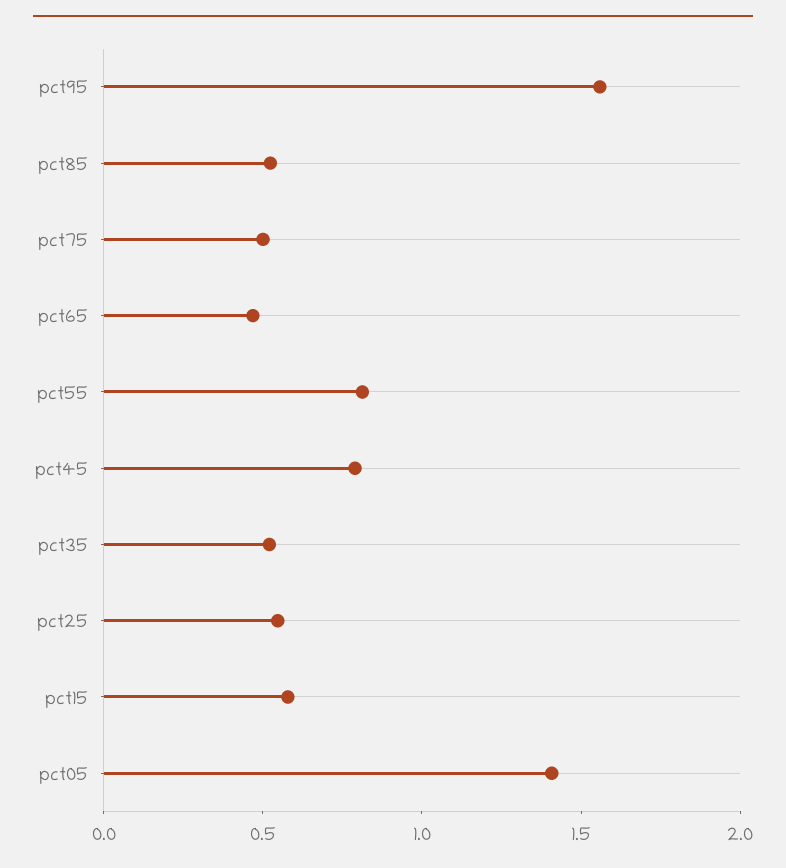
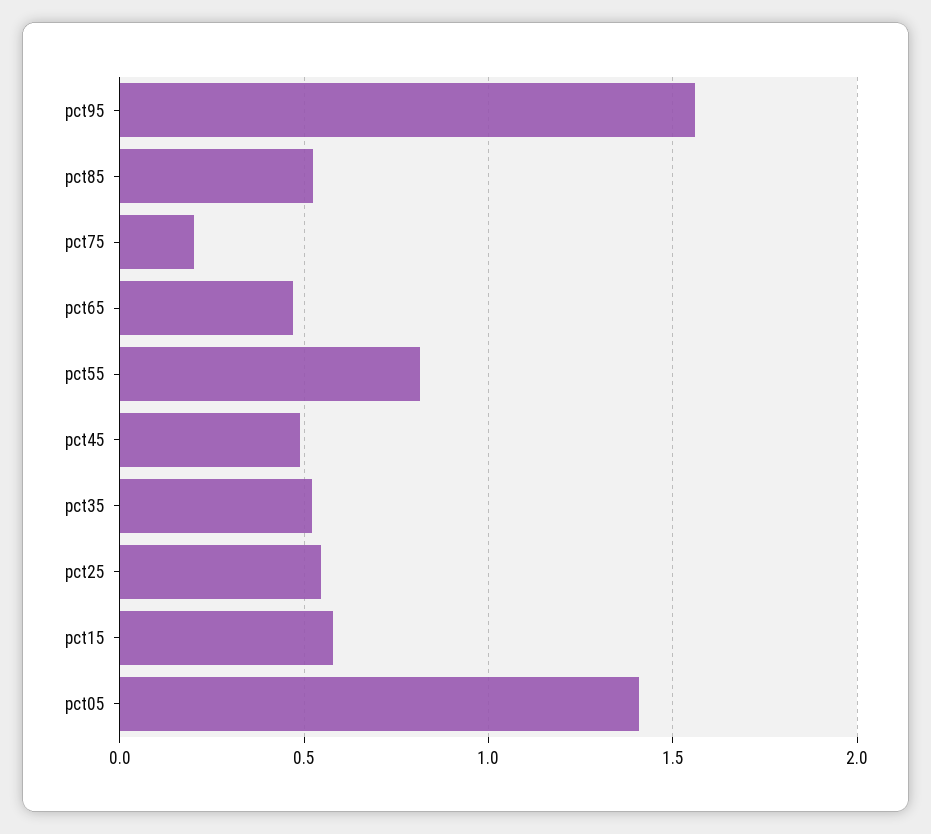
pct75: 0.5 -> 0.2
pct45: 0.8 -> 0.5

